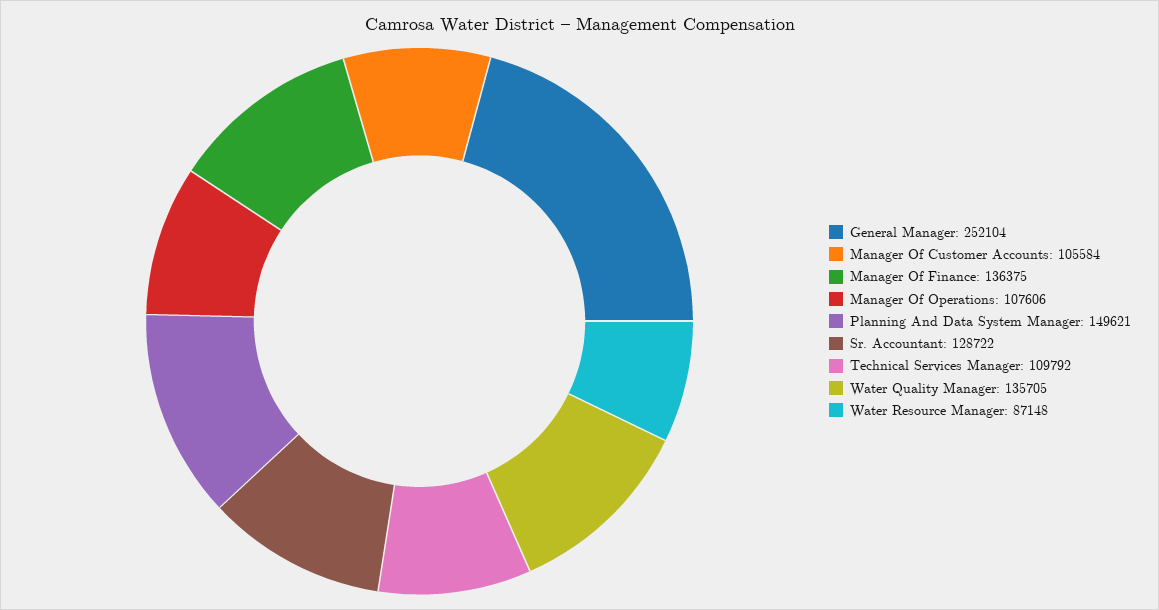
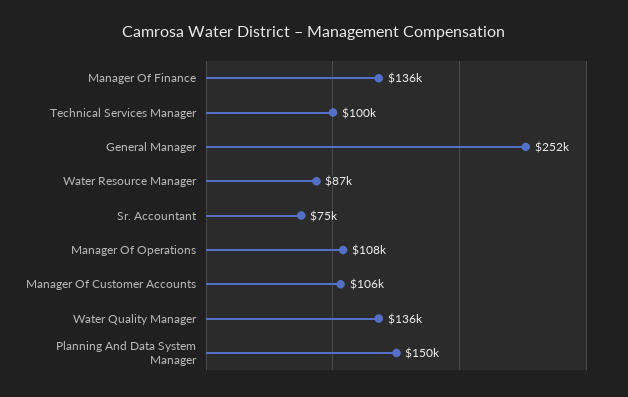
Sr. Accountant: 128722 -> 75000
Technical Services Manager: 109792 -> 100000

